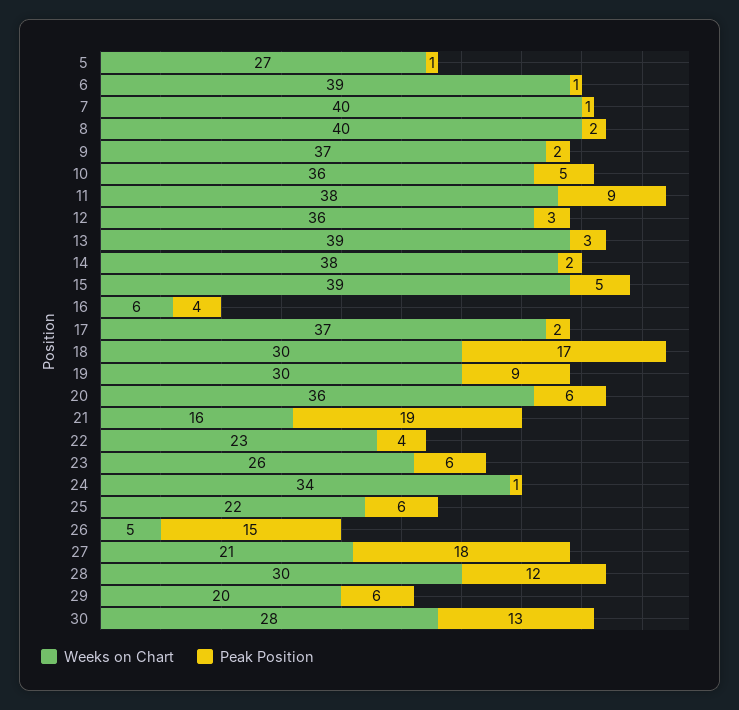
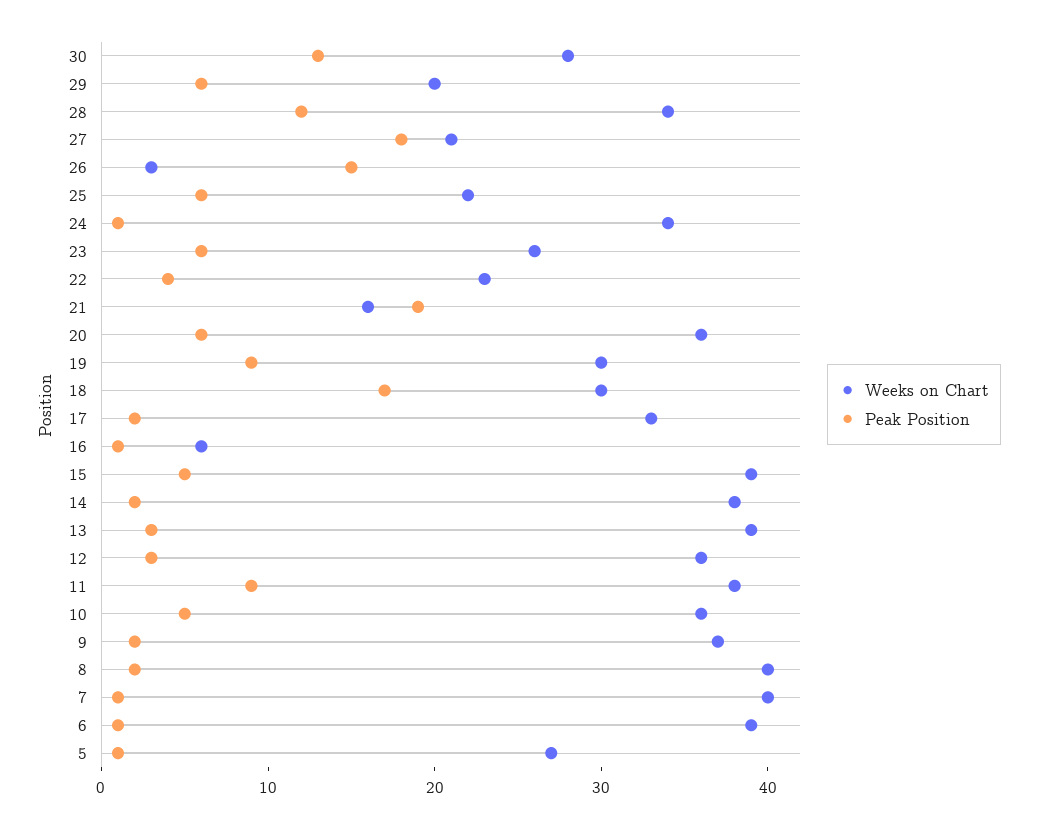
Peak Position, 16: 4 -> 1
Weeks on Chart, 17: 37 -> 33
Weeks on Chart, 26: 5 -> 3
Weeks on Chart, 28: 30 -> 34

